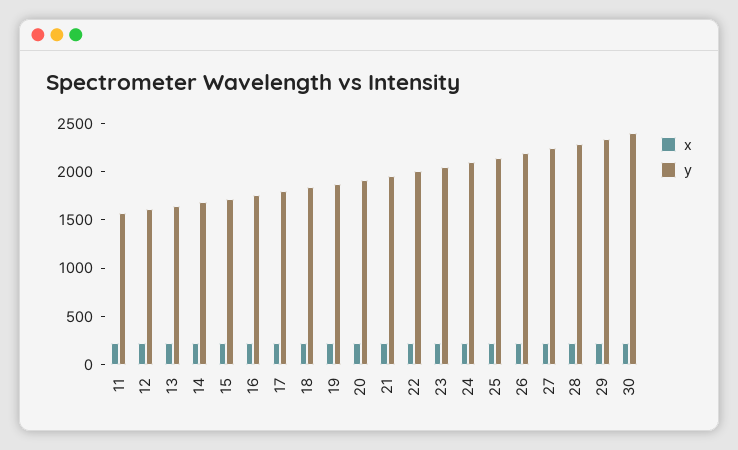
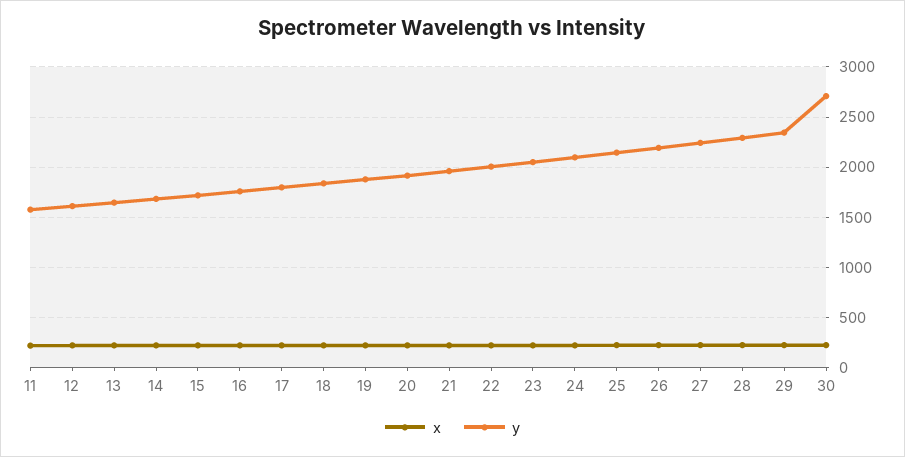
y, 30: 2400 -> 2700

